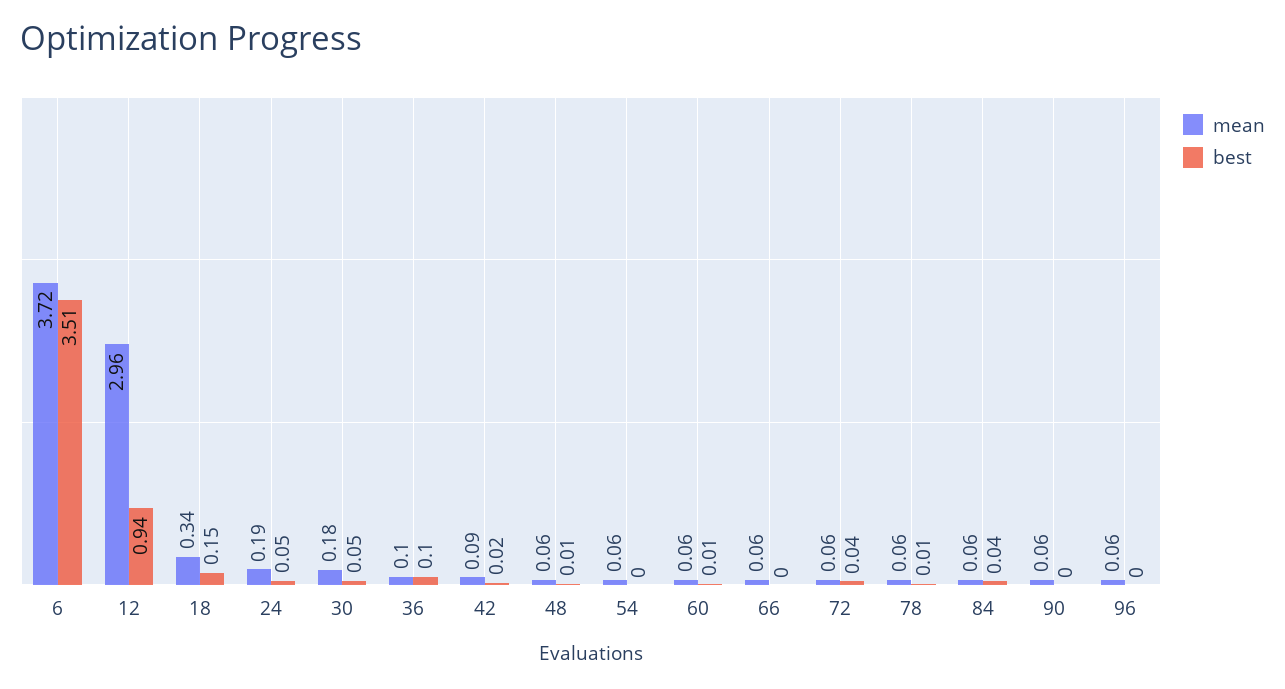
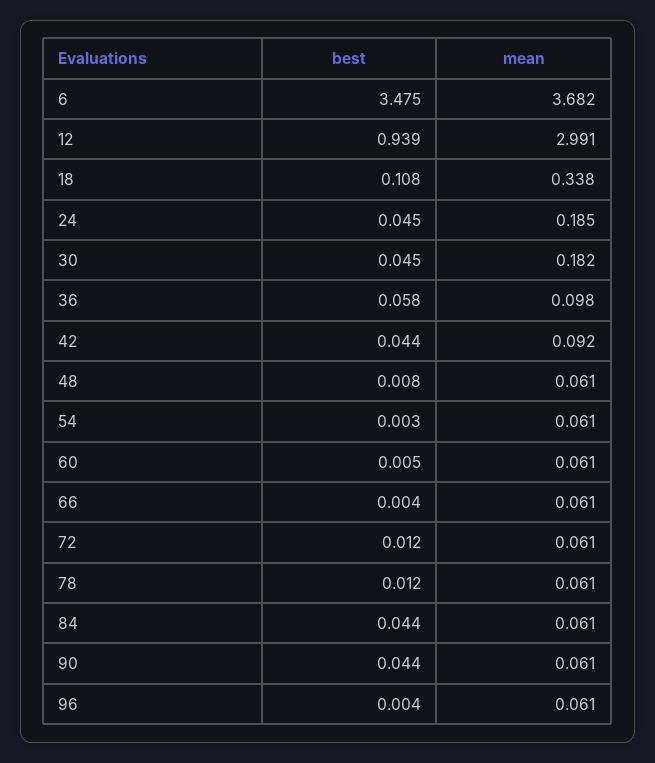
mean, 6: 3.72 -> 3.682
best, 6: 3.51 -> 3.475
mean, 12: 2.96 -> 2.991
best, 18: 0.15 -> 0.108
best, 36: 0.1 -> 0.058
best, 42: 0.02 -> 0.044
best, 72: 0.04 -> 0.012
best, 90: 0 -> 0.044

